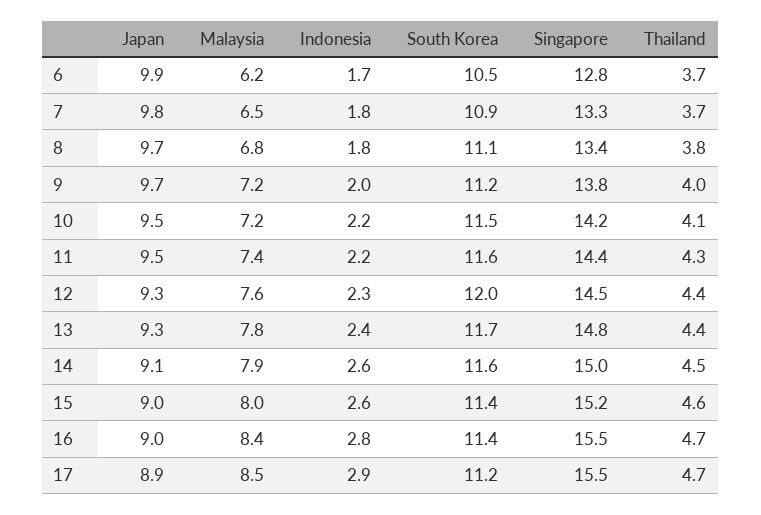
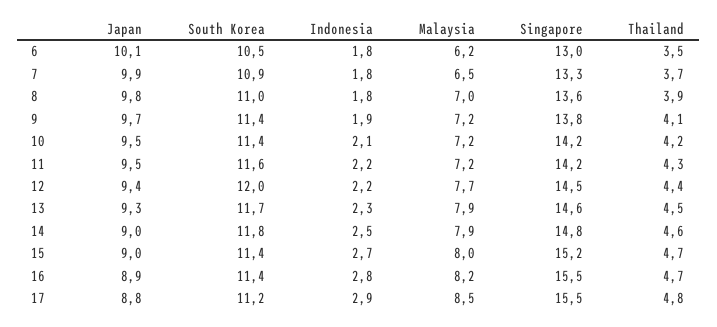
Japan, 6: 9.9 -> 10.1
Indonesia, 6: 1.7 -> 1.8
Singapore, 6: 12.8 -> 13
Thailand, 6: 3.7 -> 3.5
Japan, 7: 9.8 -> 9.9
Japan, 8: 9.7 -> 9.8
Malaysia, 8: 6.8 -> 7
South Korea, 8: 11.1 -> 11
Singapore, 8: 13.4 -> 13.6
Thailand, 8: 3.8 -> 3.9
Indonesia, 9: 2 -> 1.9
South Korea, 9: 11.2 -> 11.4
Thailand, 9: 4 -> 4.1
Indonesia, 10: 2.2 -> 2.1
South Korea, 10: 11.5 -> 11.4
Thailand, 10: 4.1 -> 4.2
Malaysia, 11: 7.4 -> 7.2
Singapore, 11: 14.4 -> 14.2
Japan, 12: 9.3 -> 9.4
Malaysia, 12: 7.6 -> 7.7
Indonesia, 12: 2.3 -> 2.2
Malaysia, 13: 7.8 -> 7.9
Indonesia, 13: 2.4 -> 2.3
Singapore, 13: 14.8 -> 14.6
Thailand, 13: 4.4 -> 4.5
Japan, 14: 9.1 -> 9
Indonesia, 14: 2.6 -> 2.5
South Korea, 14: 11.6 -> 11.8
Singapore, 14: 15 -> 14.8
Thailand, 14: 4.5 -> 4.6
Indonesia, 15: 2.6 -> 2.7
Thailand, 15: 4.6 -> 4.7
Japan, 16: 9 -> 8.9
Malaysia, 16: 8.4 -> 8.2
Japan, 17: 8.9 -> 8.8
Thailand, 17: 4.7 -> 4.8

